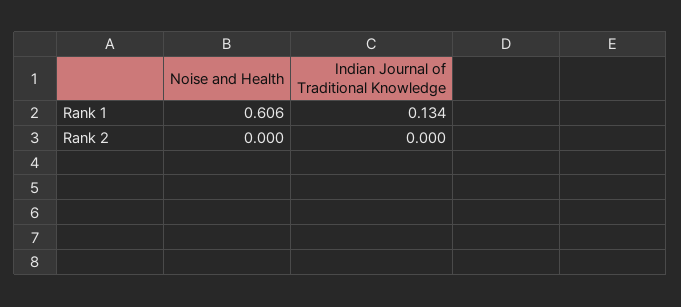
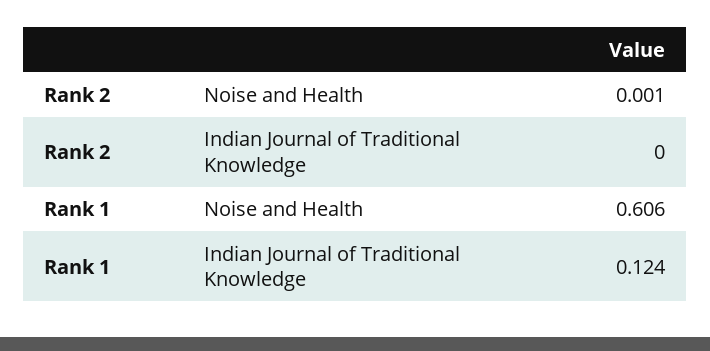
Indian Journal of Traditional Knowledge, Rank 1: 0.134 -> 0.124
Noise and Health, Rank 2: 0 -> 0.001

